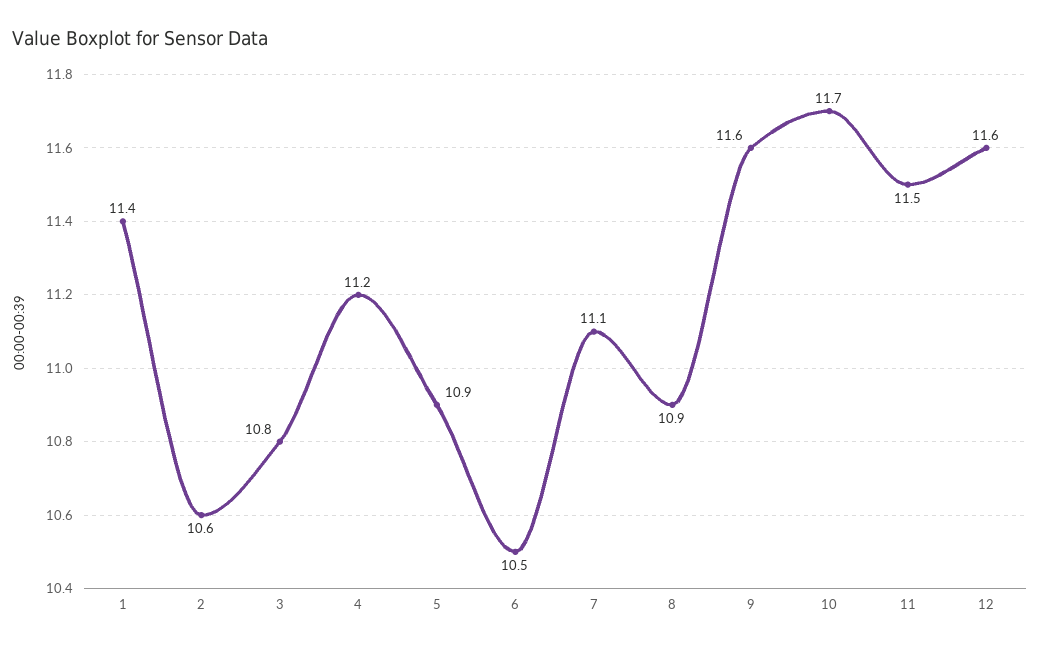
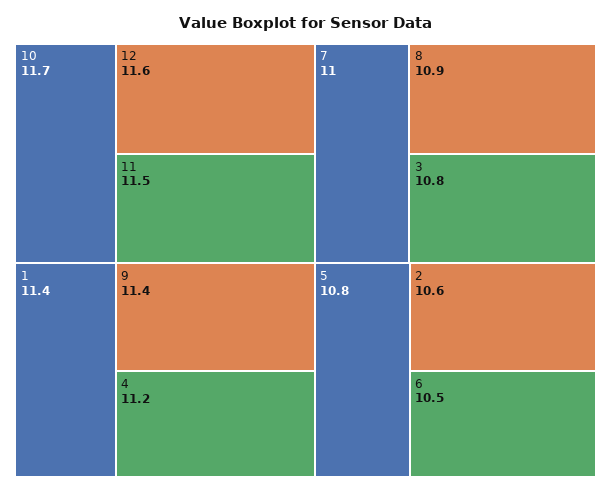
5: 10.9 -> 10.8
7: 11.1 -> 11
9: 11.6 -> 11.4

